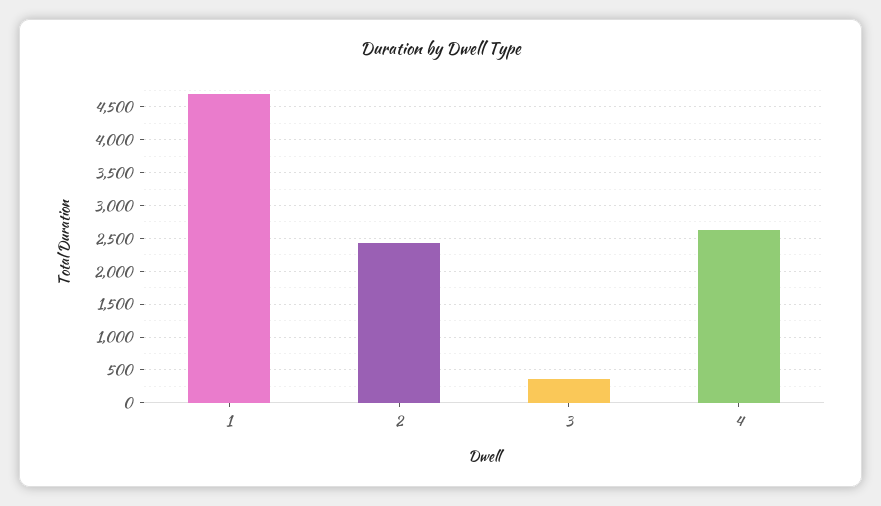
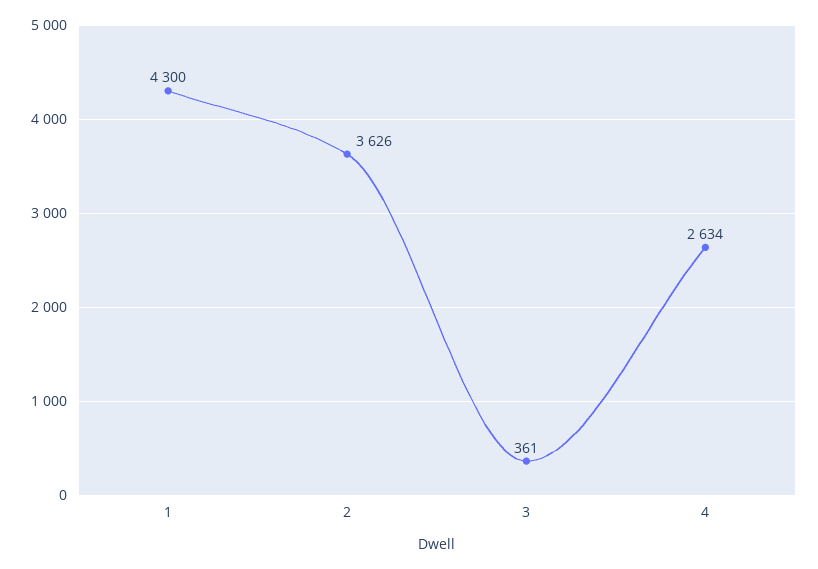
1: 4700 -> 4300
2: 2400 -> 3626

